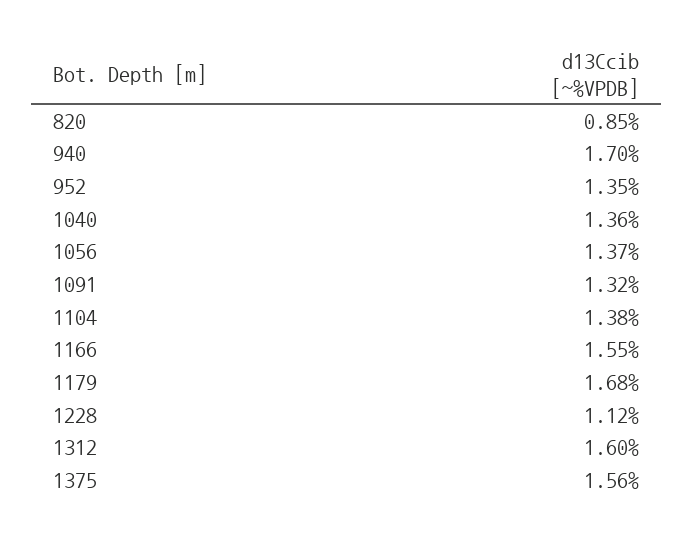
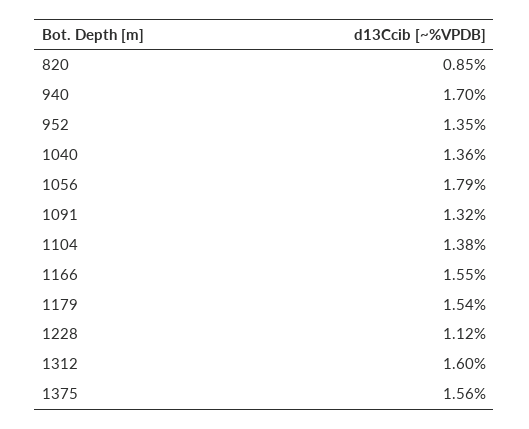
1056: 1.37 -> 1.79
1179: 1.68 -> 1.54

